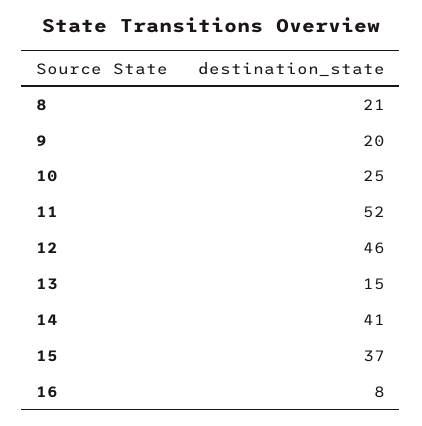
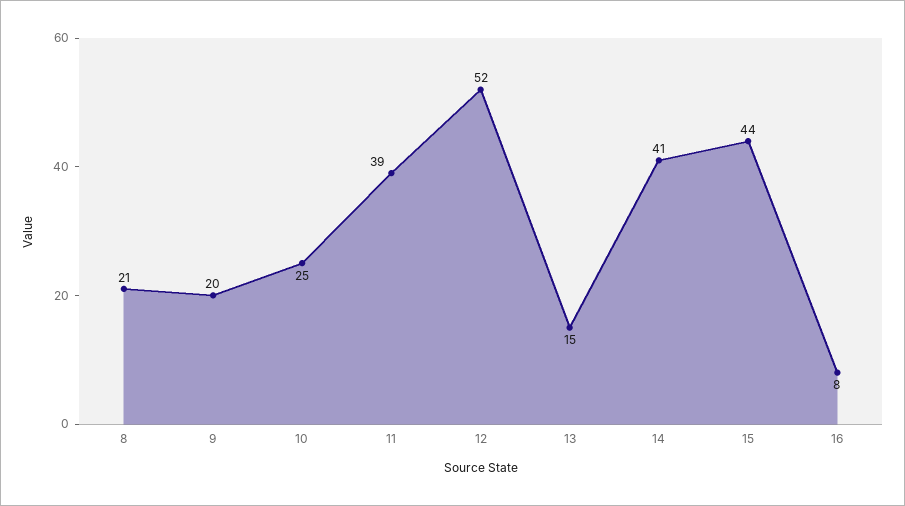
11: 52 -> 39
12: 46 -> 52
15: 37 -> 44

